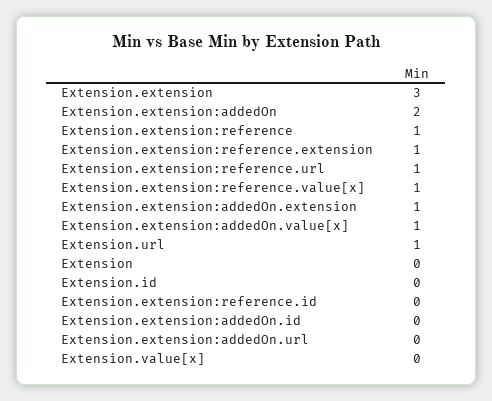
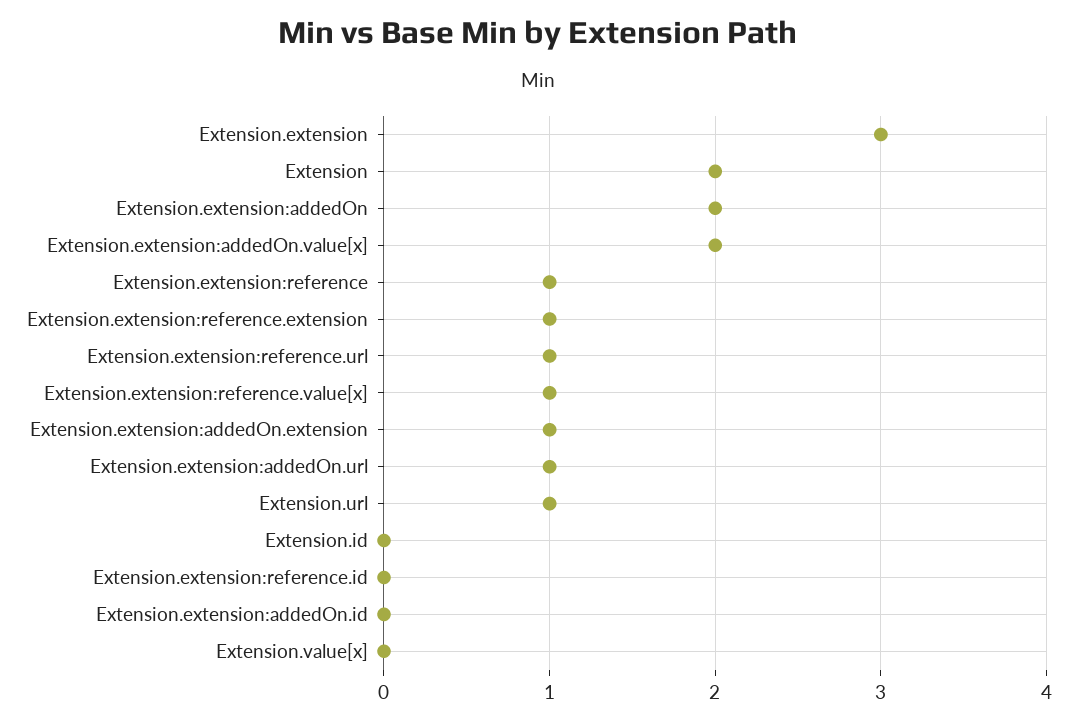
Extension.extension:addedOn.value[x]: 1 -> 2
Extension: 0 -> 2
Extension.extension:addedOn.url: 0 -> 1

